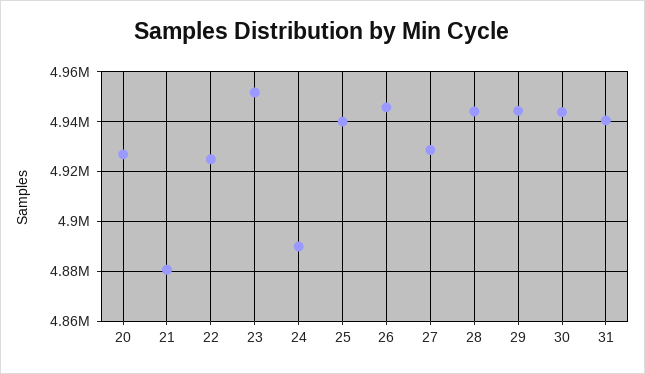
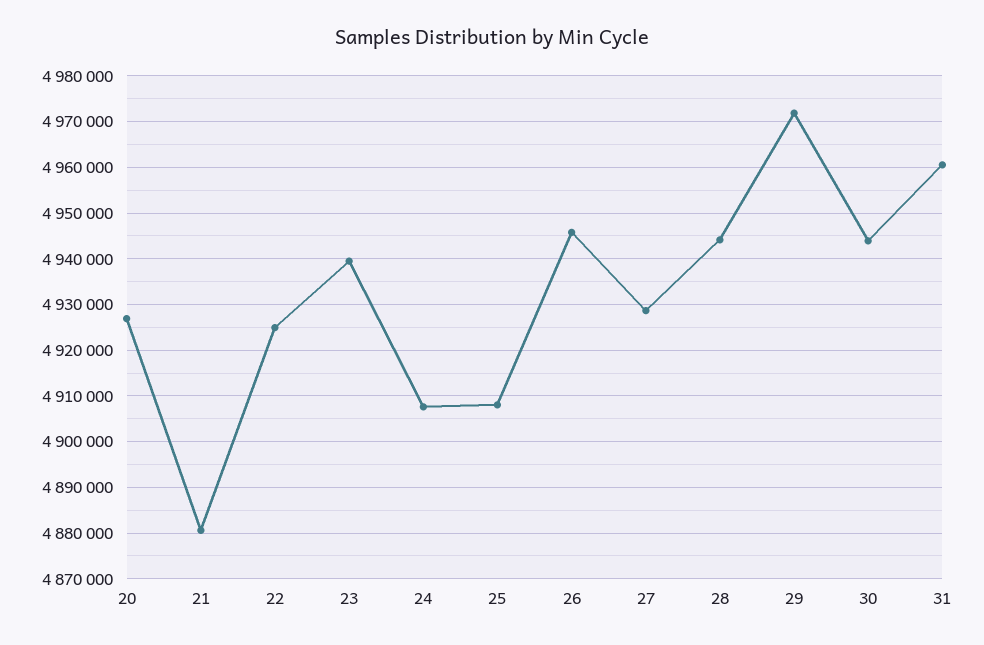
23: 4952500 -> 4940000
24: 4890000 -> 4908000
25: 4940000 -> 4908000
29: 4945000 -> 4972000
31: 4940000 -> 4960000

